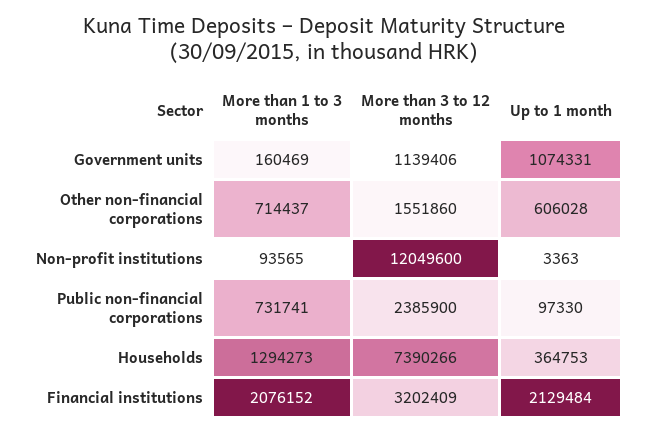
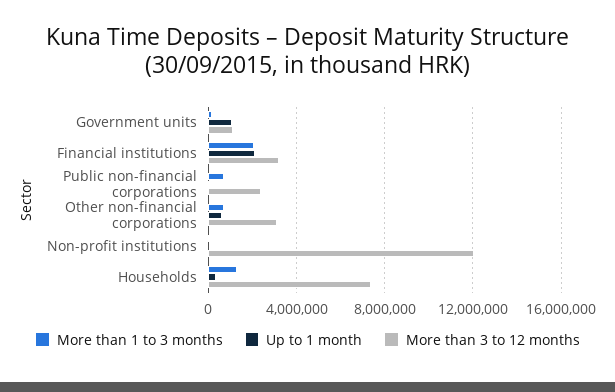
More than 3 to 12 months, Other non-financial corporations: 1551860 -> 3000000

